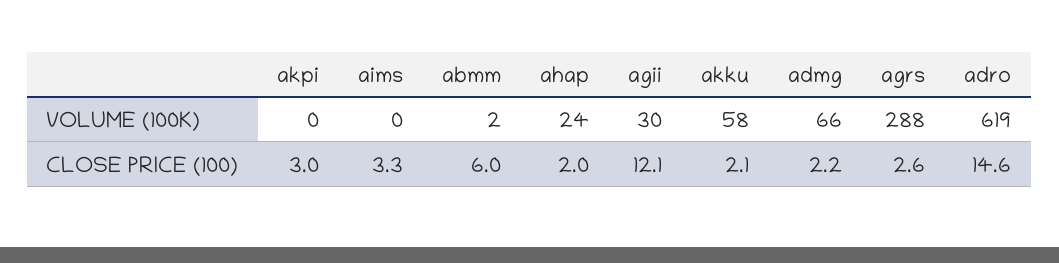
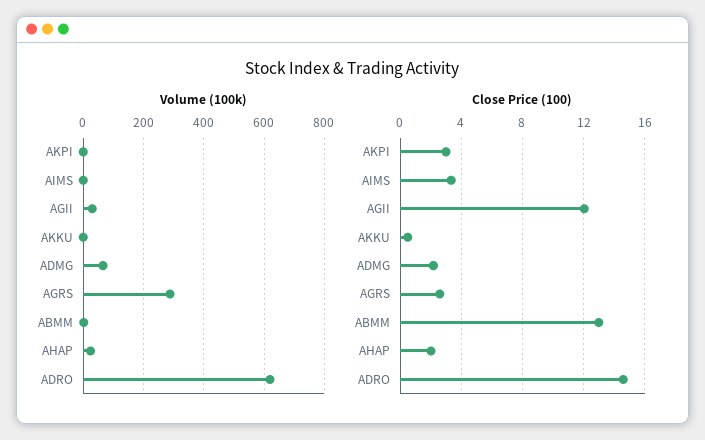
VOLUME (100K), akku: 58 -> 0
CLOSE PRICE (100), abmm: 6 -> 13
CLOSE PRICE (100), akku: 2.1 -> 0.5

